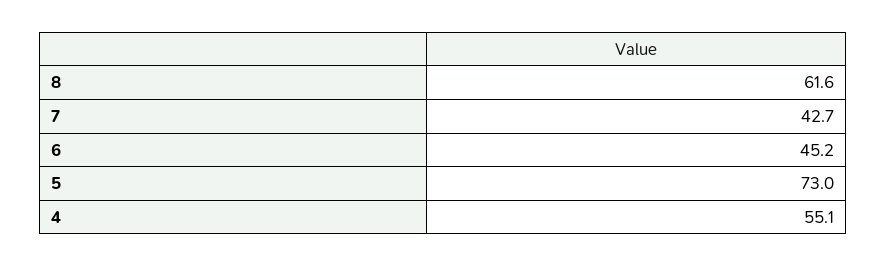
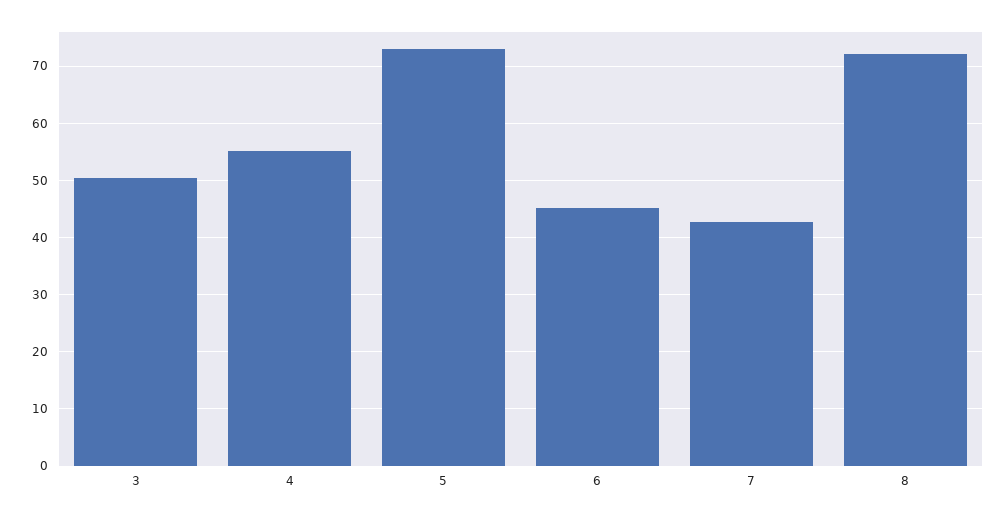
8: 61.6 -> 72
3: none -> 50

